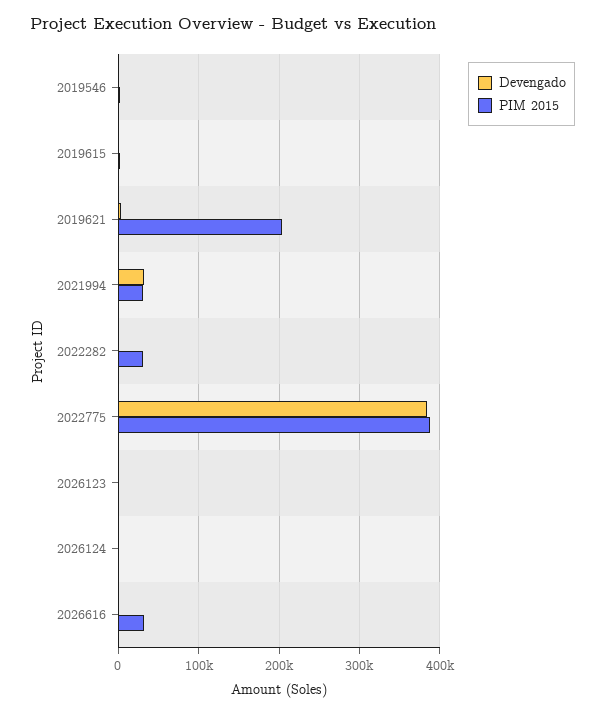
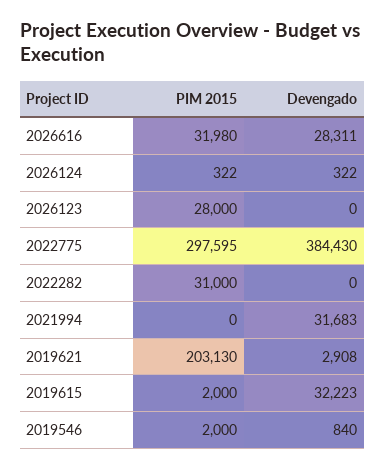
Devengado, 2019615: 0 -> 32223
PIM 2015, 2021994: 30000 -> 0
PIM 2015, 2022775: 390000 -> 297595
PIM 2015, 2026123: 0 -> 28000
Devengado, 2026616: 0 -> 28311

